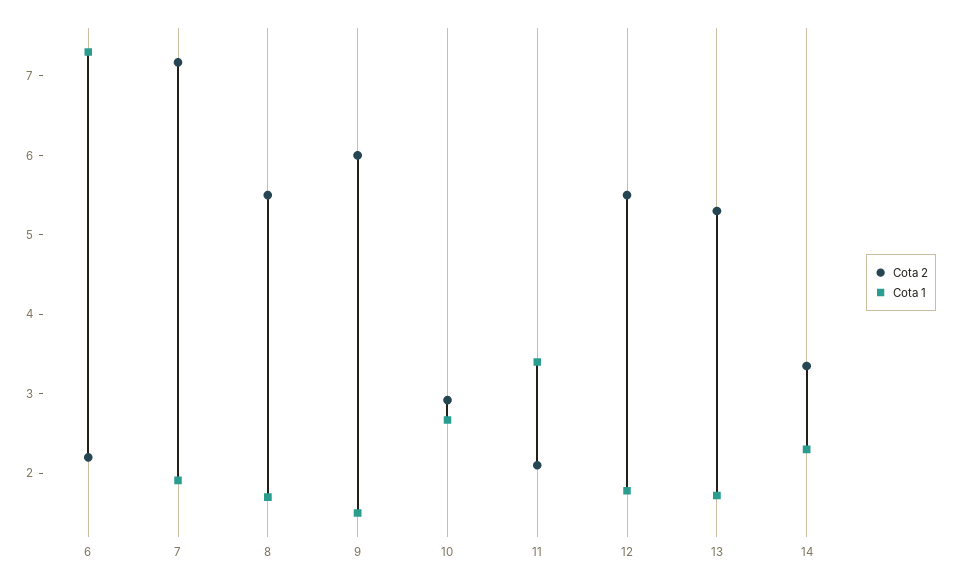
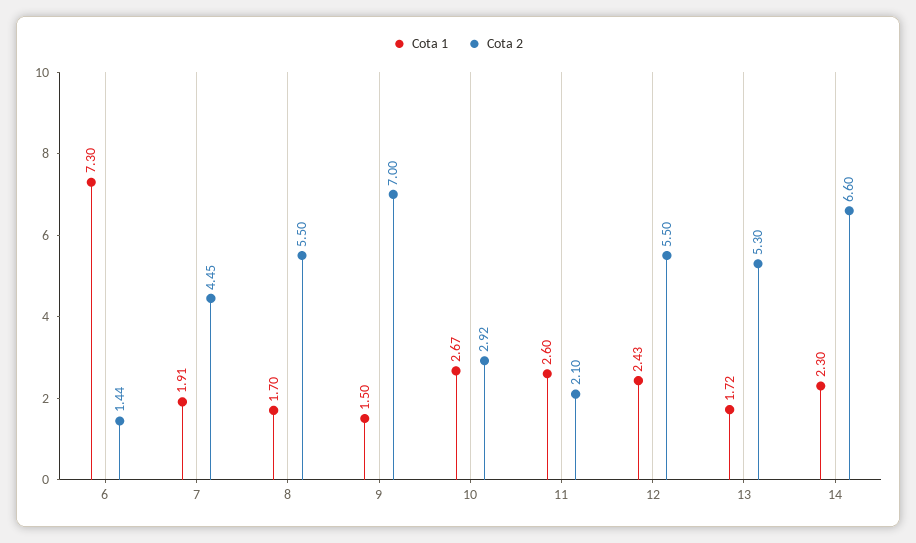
Cota 2, 6: 2.2 -> 1.44
Cota 2, 7: 7.2 -> 4.45
Cota 2, 9: 6 -> 7
Cota 1, 11: 3.4 -> 2.6
Cota 1, 12: 1.8 -> 2.43
Cota 2, 14: 3.4 -> 6.6

